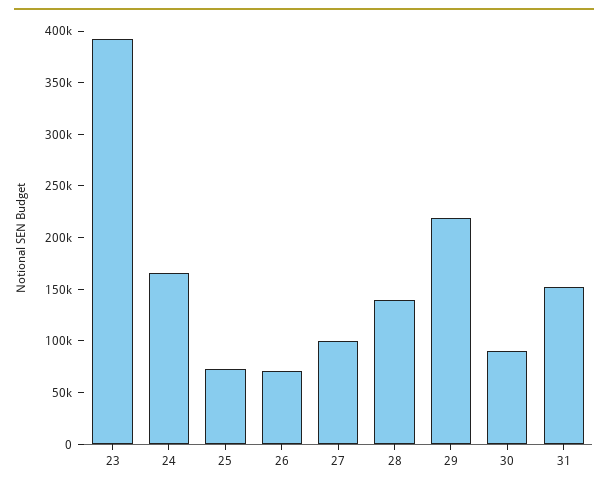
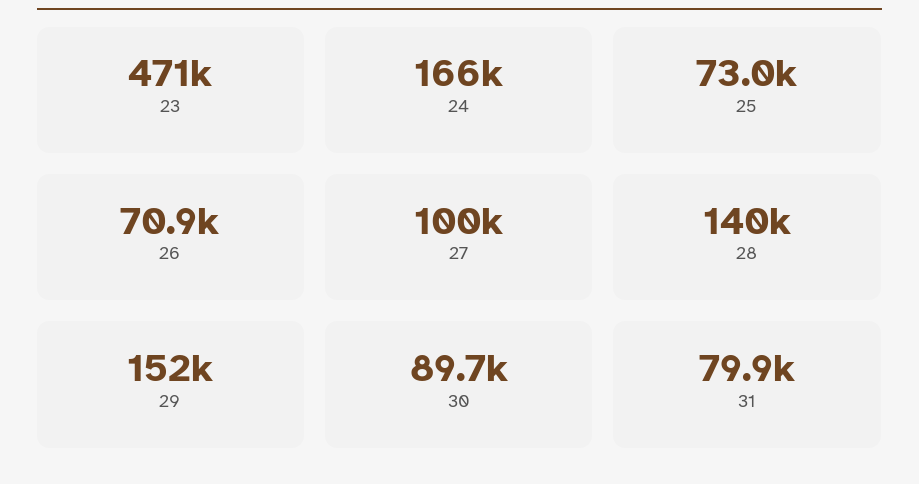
23: 390000 -> 471000
29: 220000 -> 152000
31: 150000 -> 79900

